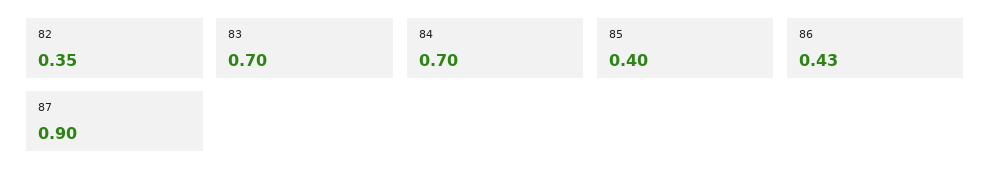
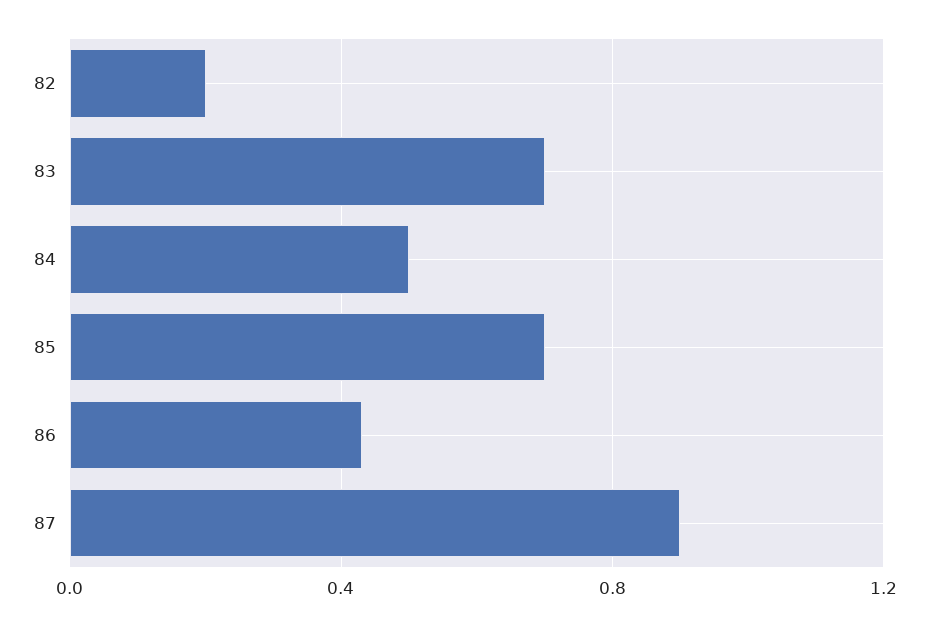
82: 0.35 -> 0.2
84: 0.7 -> 0.5
85: 0.4 -> 0.7

